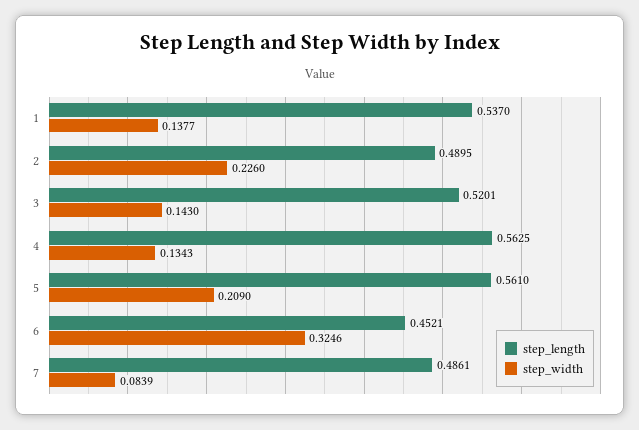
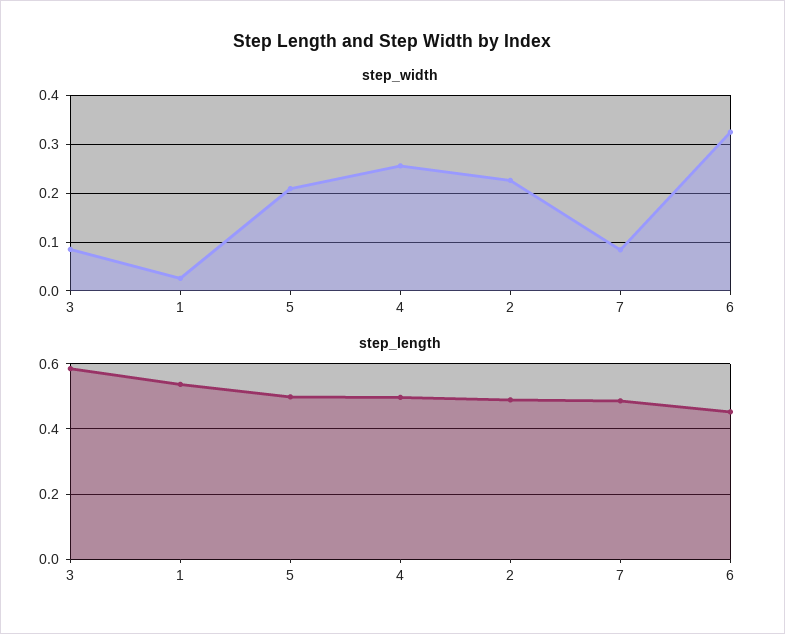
step_width, 1: 0.1377 -> 0.02
step_length, 3: 0.5201 -> 0.58
step_width, 3: 0.143 -> 0.08
step_length, 4: 0.5625 -> 0.5
step_width, 4: 0.1343 -> 0.26
step_length, 5: 0.561 -> 0.5

